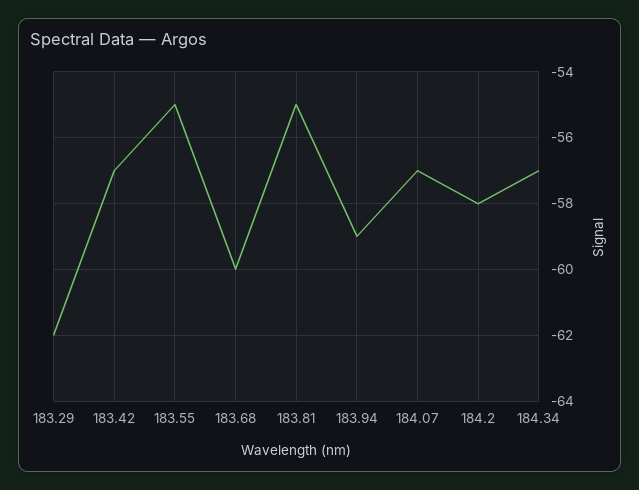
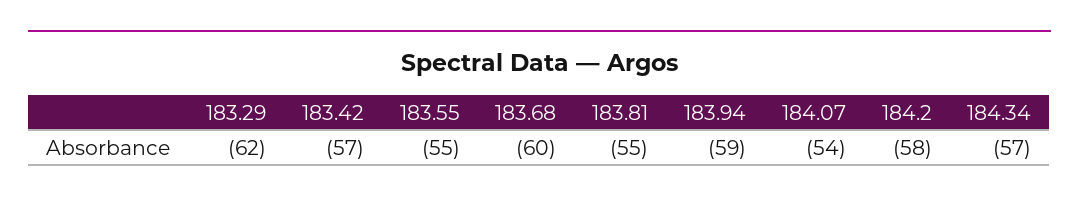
184.07: -57 -> -54

